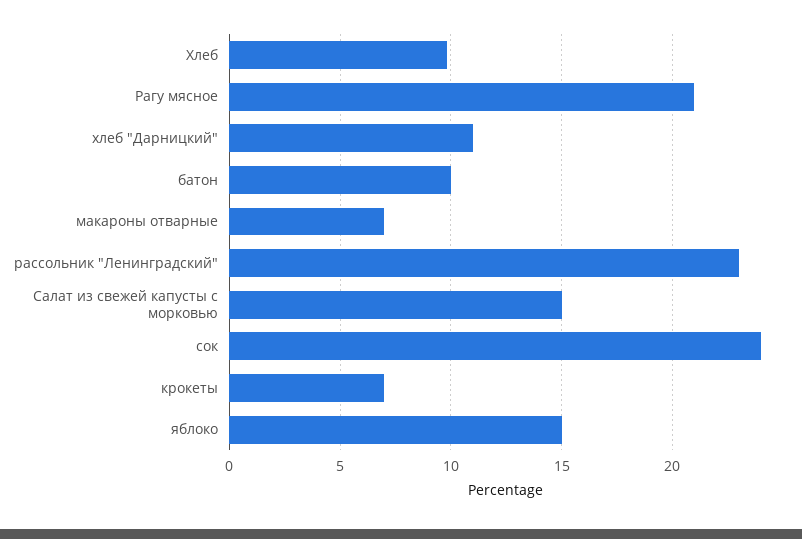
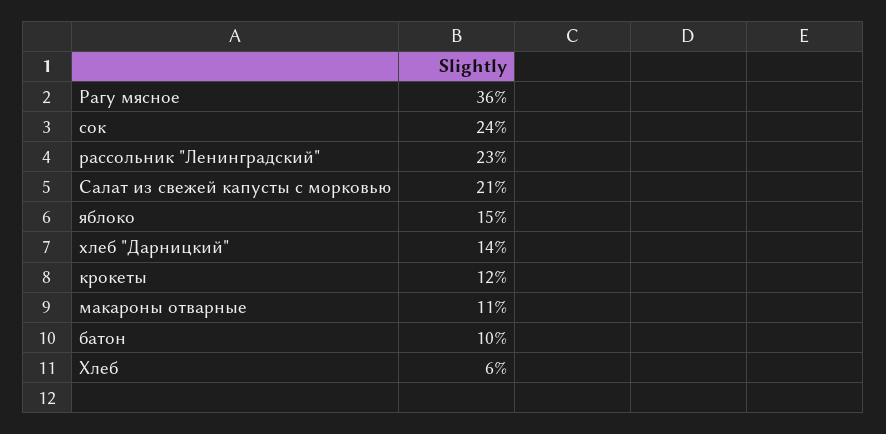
Хлеб: 10 -> 6
Рагу мясное: 21 -> 36
хлеб "Дарницкий": 11 -> 14
макароны отварные: 7 -> 11
Салат из свежей капусты с морковью: 15 -> 21
крокеты: 7 -> 12

